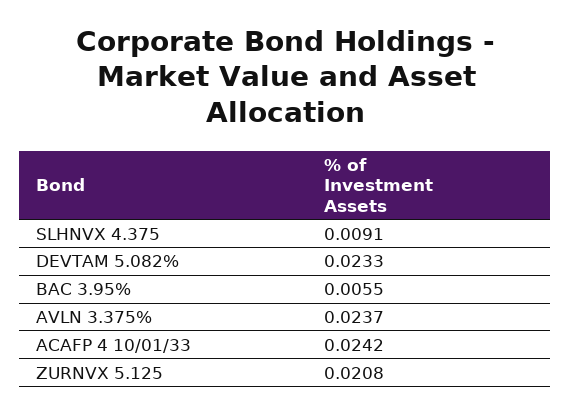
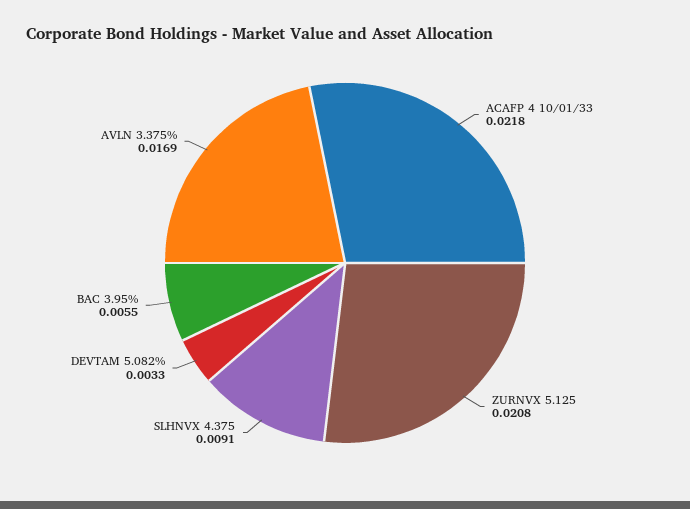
DEVTAM 5.082%: 0.0233 -> 0.0033
AVLN 3.375%: 0.0237 -> 0.0169
ACAFP 4 10/01/33: 0.0242 -> 0.0218

